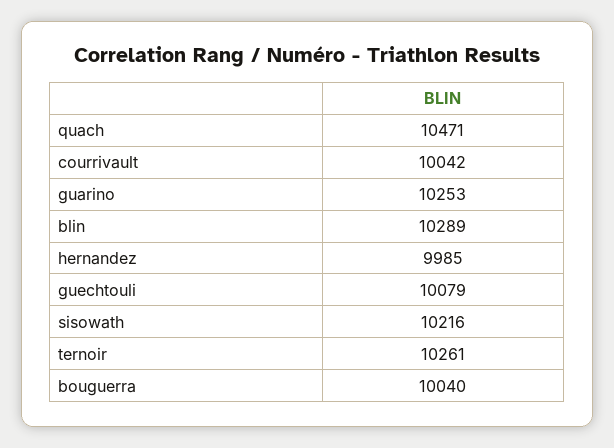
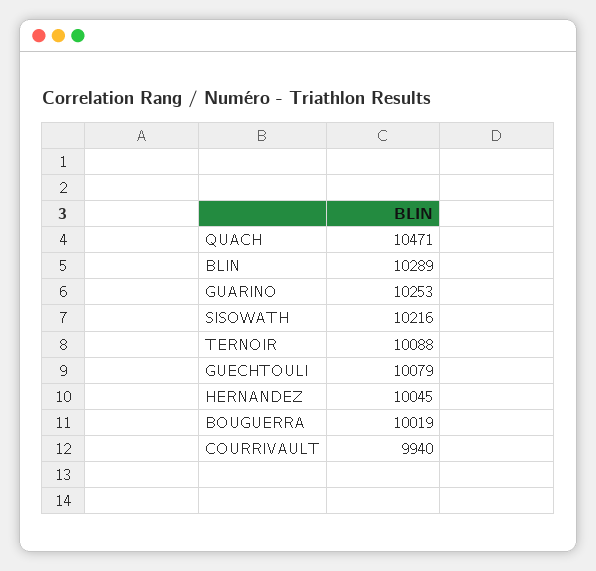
courrivault: 10042 -> 9940
hernandez: 9985 -> 10045
ternoir: 10261 -> 10088
bouguerra: 10040 -> 10019

